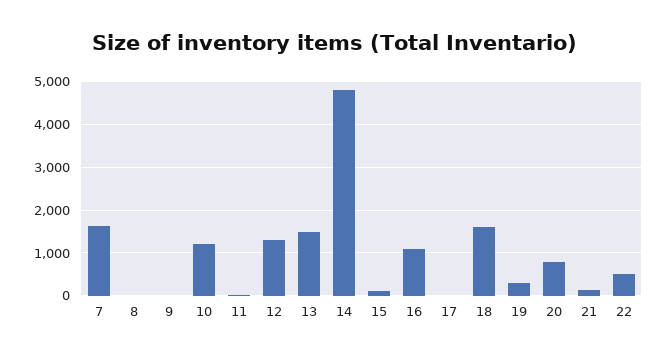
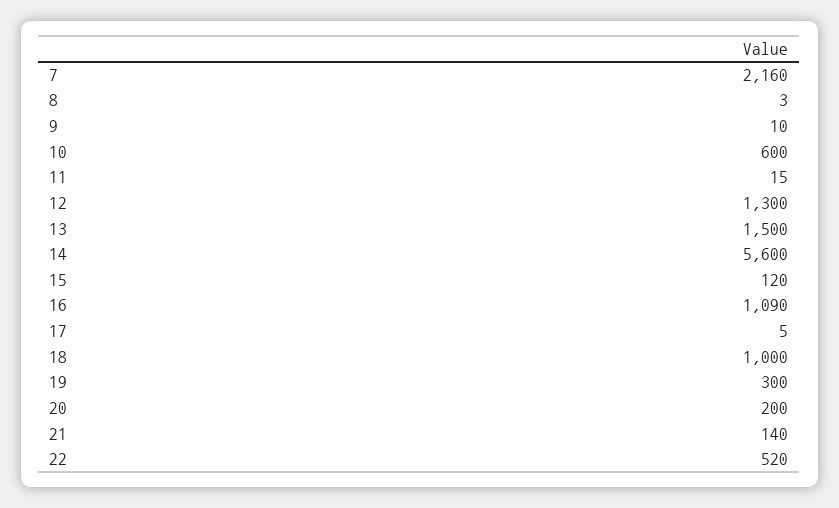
7: 1600 -> 2160
10: 1200 -> 600
14: 4800 -> 5600
18: 1600 -> 1000
20: 800 -> 200

